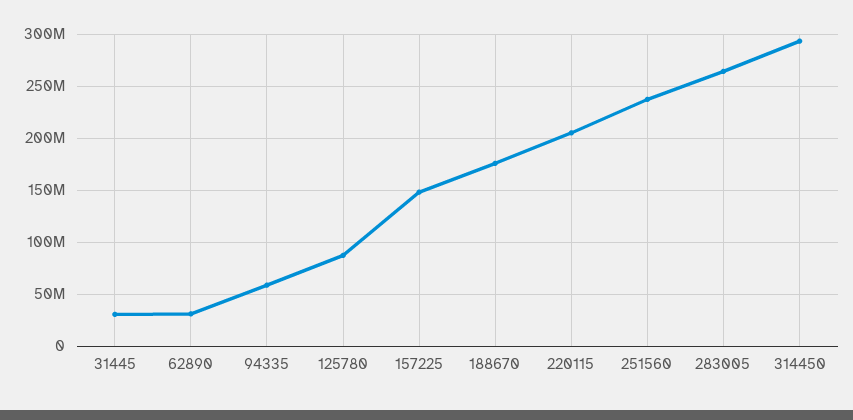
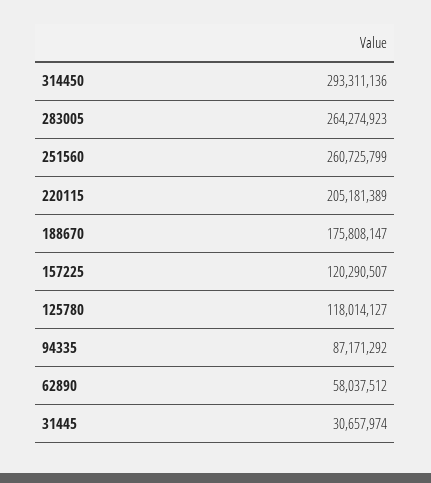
62890: 30000000 -> 58037512
94335: 60000000 -> 87171292
125780: 90000000 -> 118014127
157225: 150000000 -> 120290507
251560: 240000000 -> 260725799

